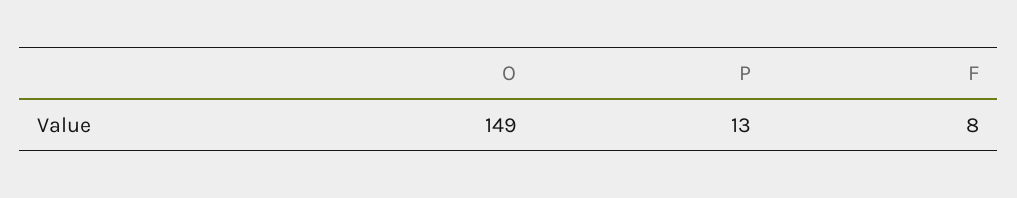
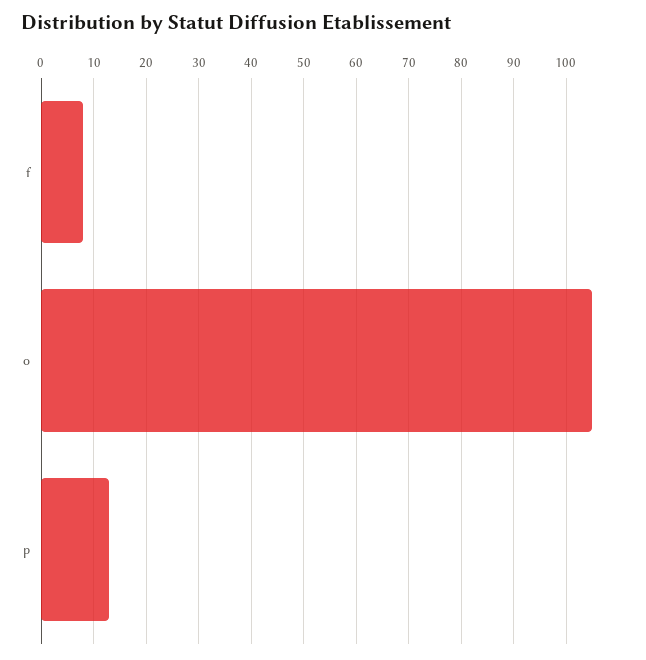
O: 149 -> 105

